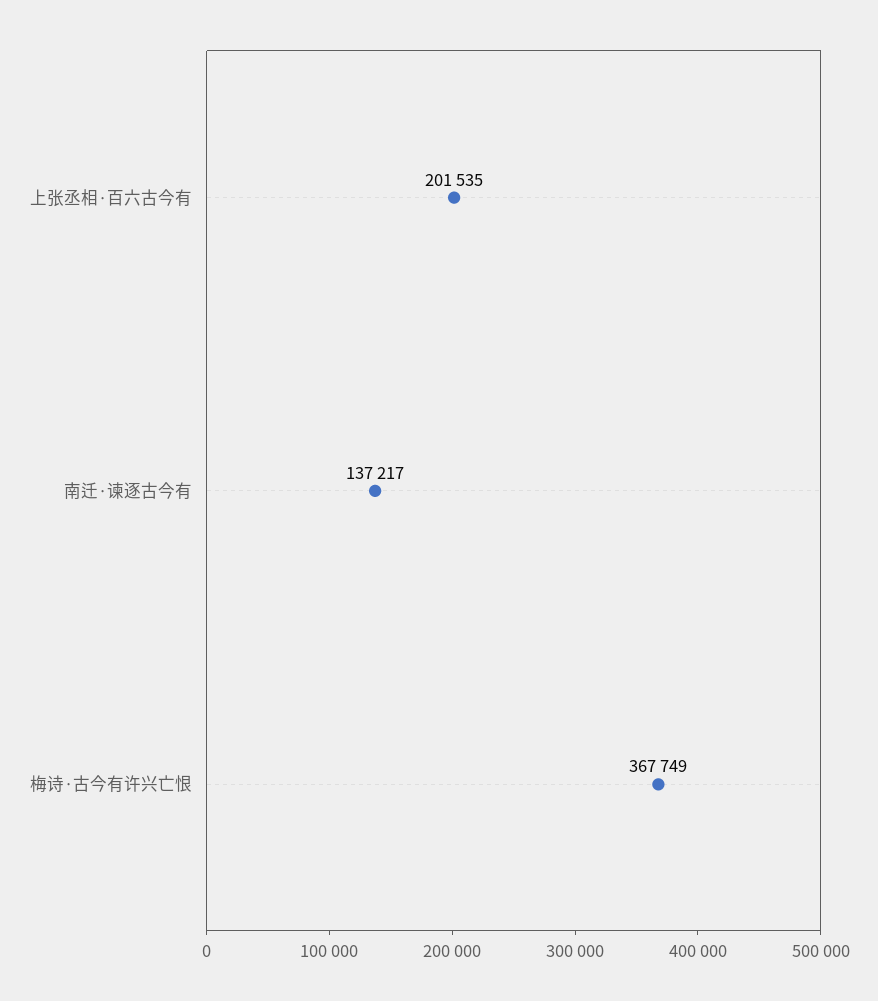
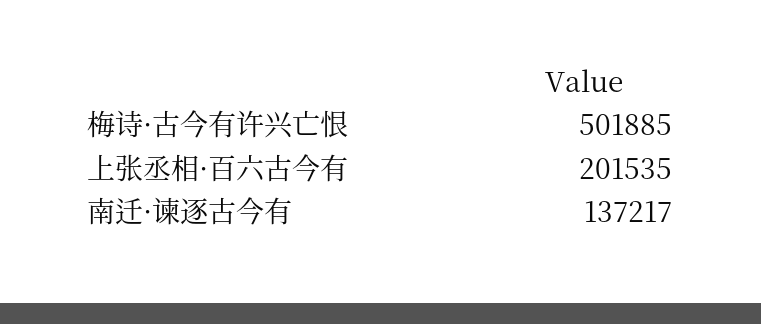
梅诗·古今有许兴亡恨: 367749 -> 501885

